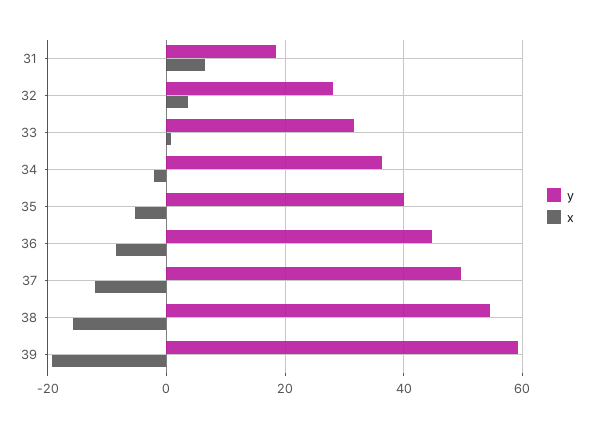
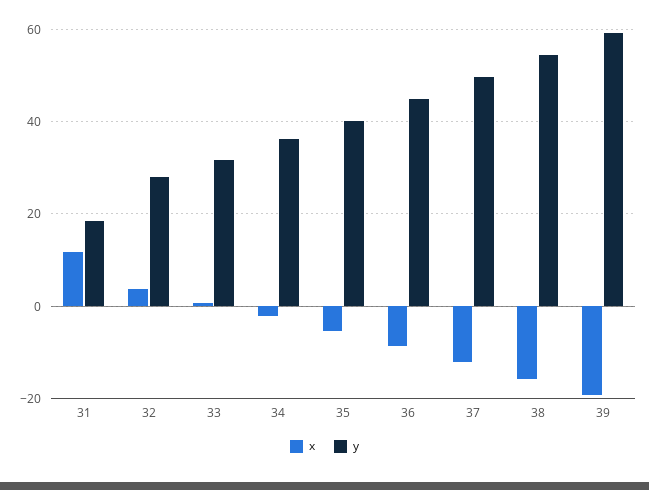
x, 31: 6 -> 12

